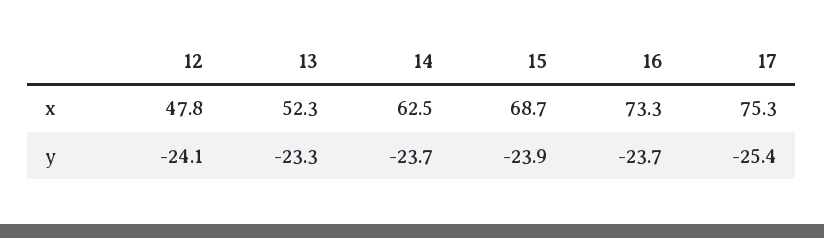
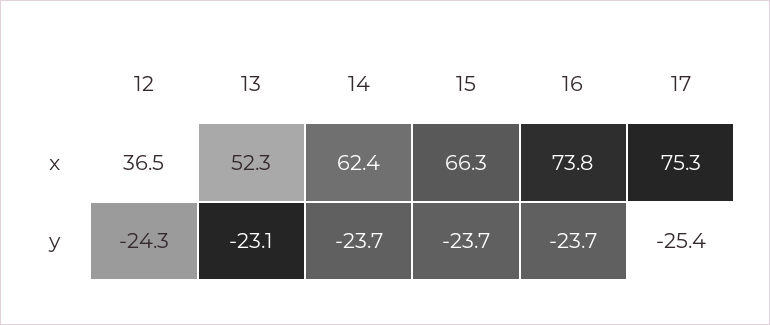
12, x: 47.8 -> 36.5
14, x: 62.5 -> 62.4
15, x: 68.7 -> 66.3
16, x: 73.3 -> 73.8
12, y: -24.1 -> -24.3
13, y: -23.3 -> -23.1
15, y: -23.9 -> -23.7

